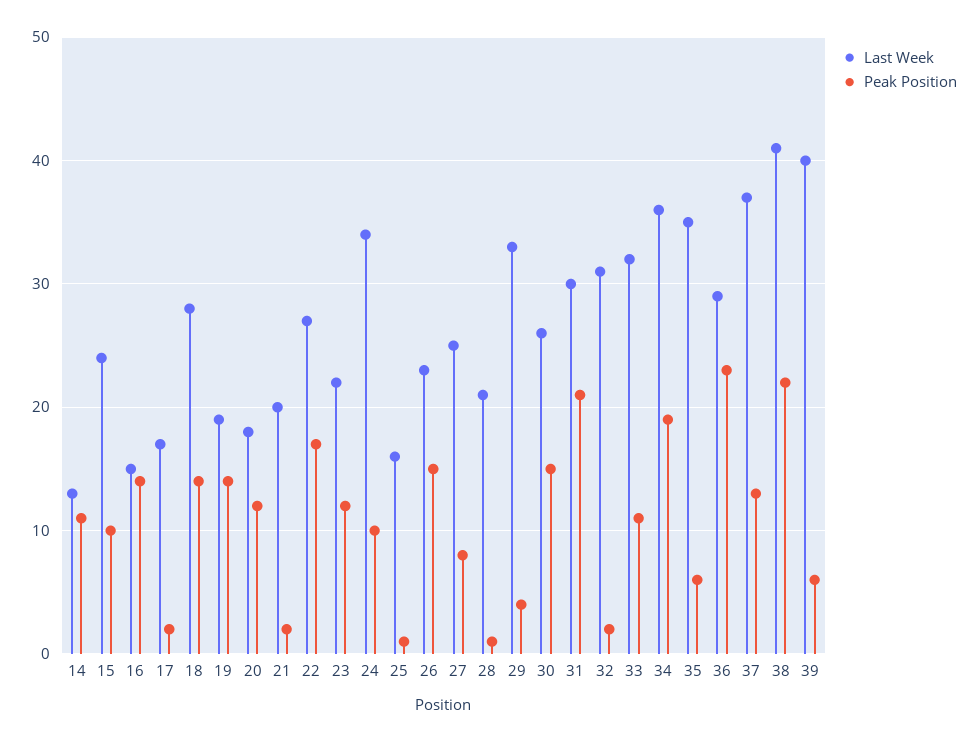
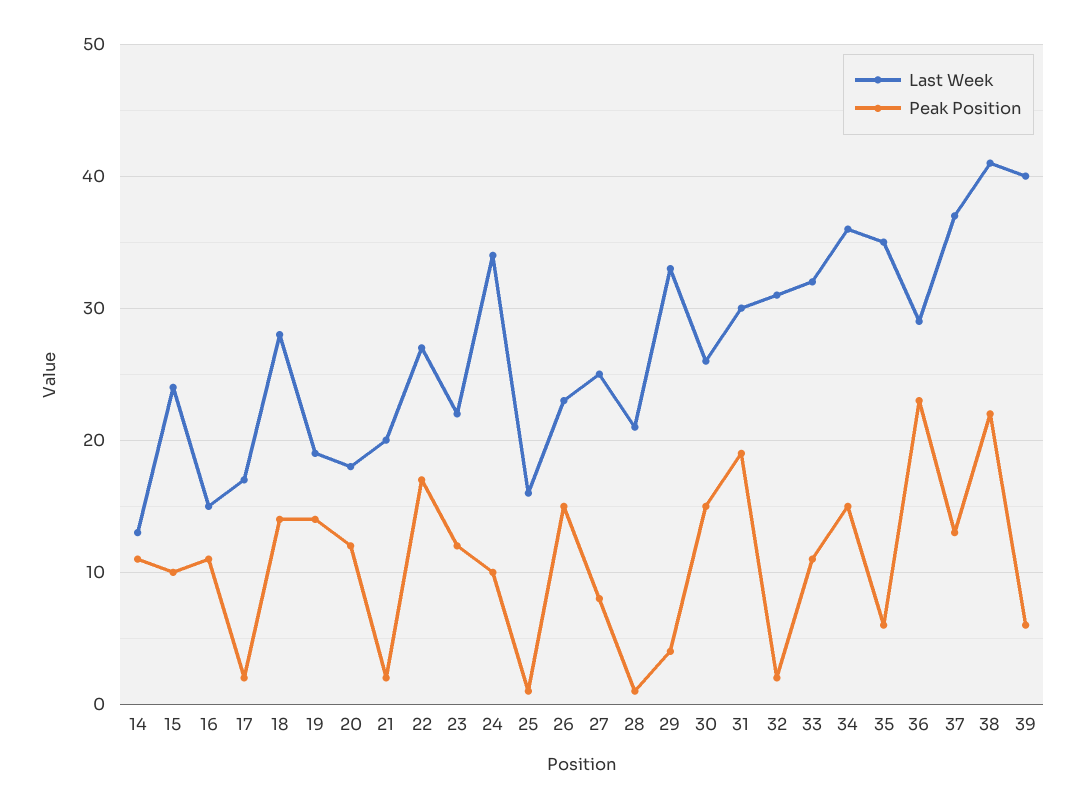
Peak Position, 16: 14 -> 11
Peak Position, 31: 21 -> 19
Peak Position, 34: 19 -> 15

